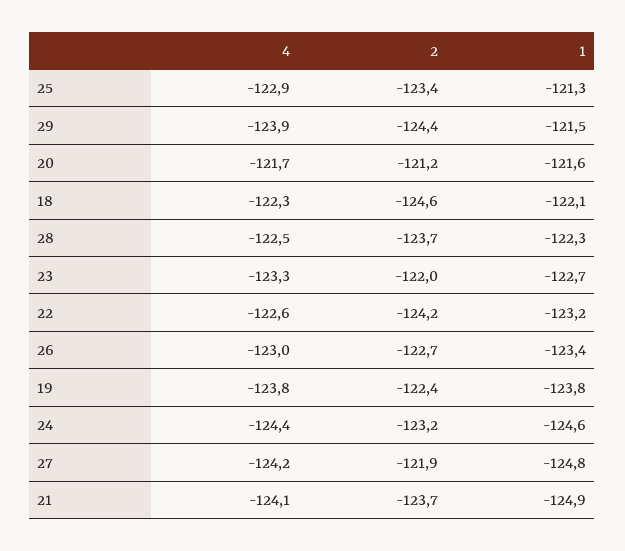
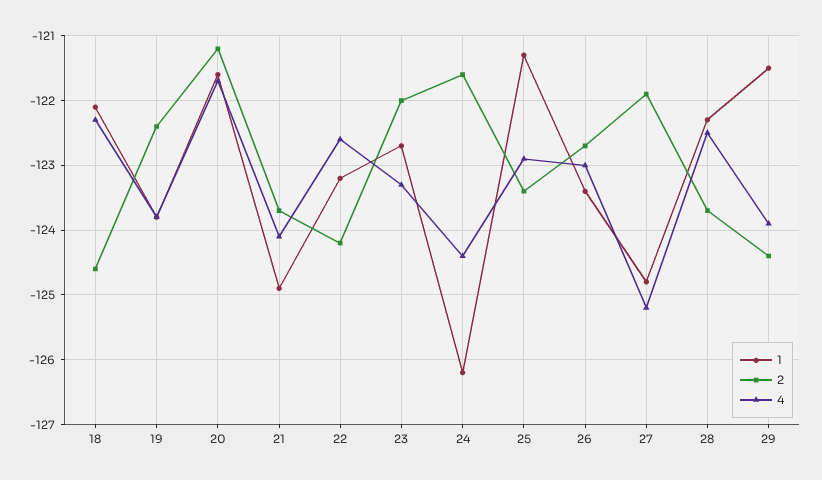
2, 24: -123.2 -> -121.6
1, 24: -124.6 -> -126.2
4, 27: -124.2 -> -125.2

